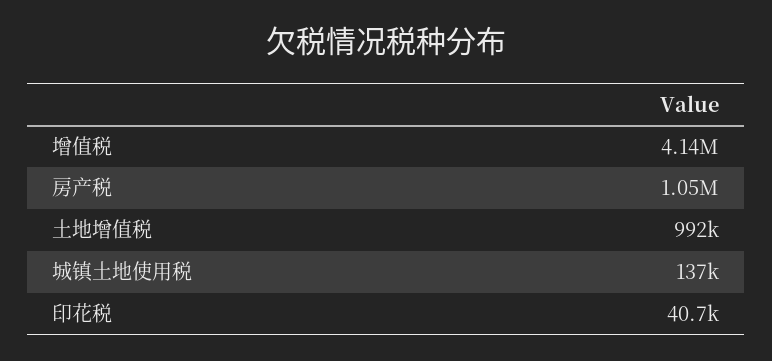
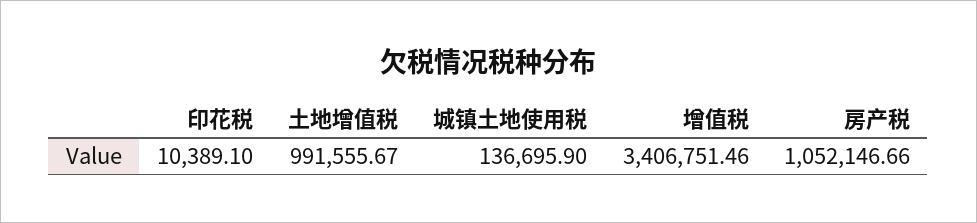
增值税: 4140000 -> 3406751.46
印花税: 40700 -> 10389.1

